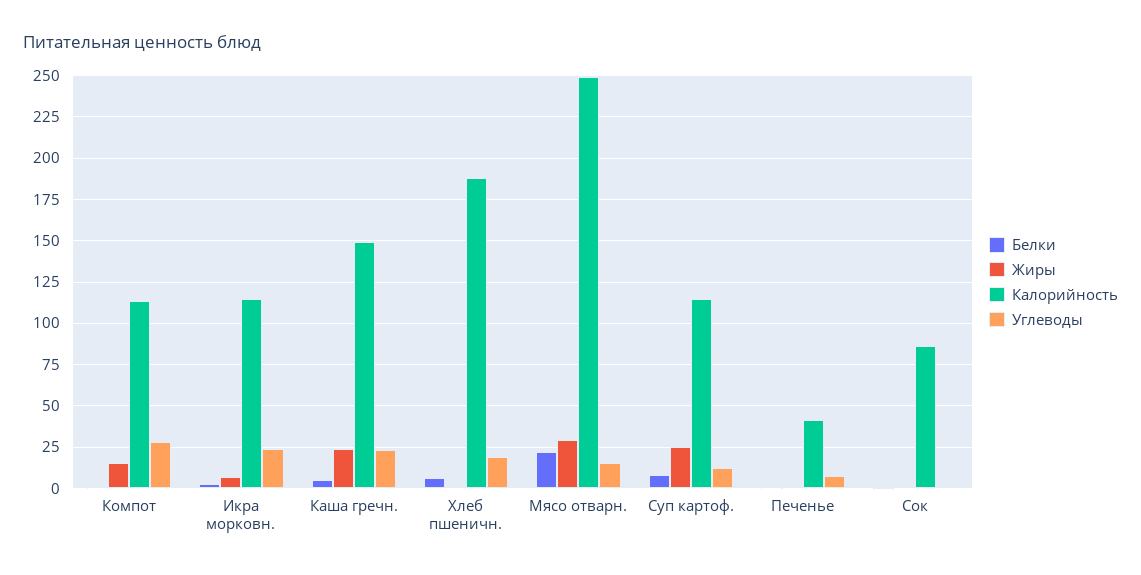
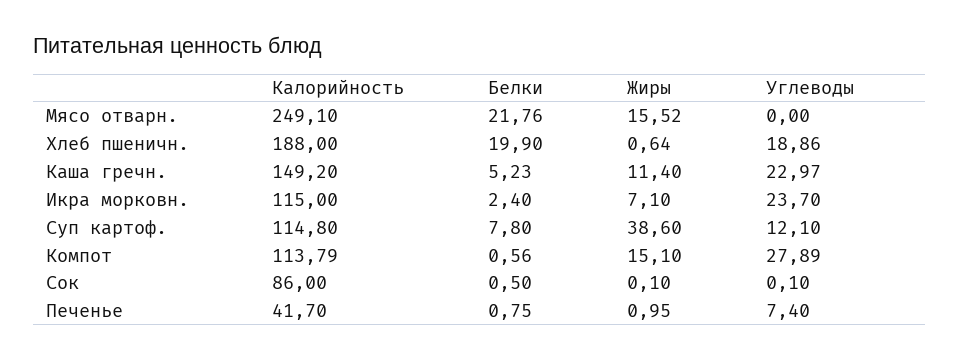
Жиры, Каша гречн.: 25 -> 11.4
Белки, Хлеб пшеничн.: 5 -> 19.9
Жиры, Мясо отварн.: 30 -> 15.52
Углеводы, Мясо отварн.: 15 -> 0
Жиры, Суп картоф.: 25 -> 38.6

